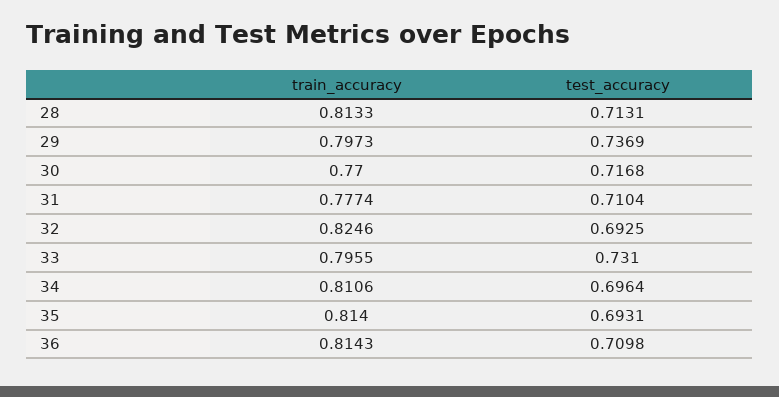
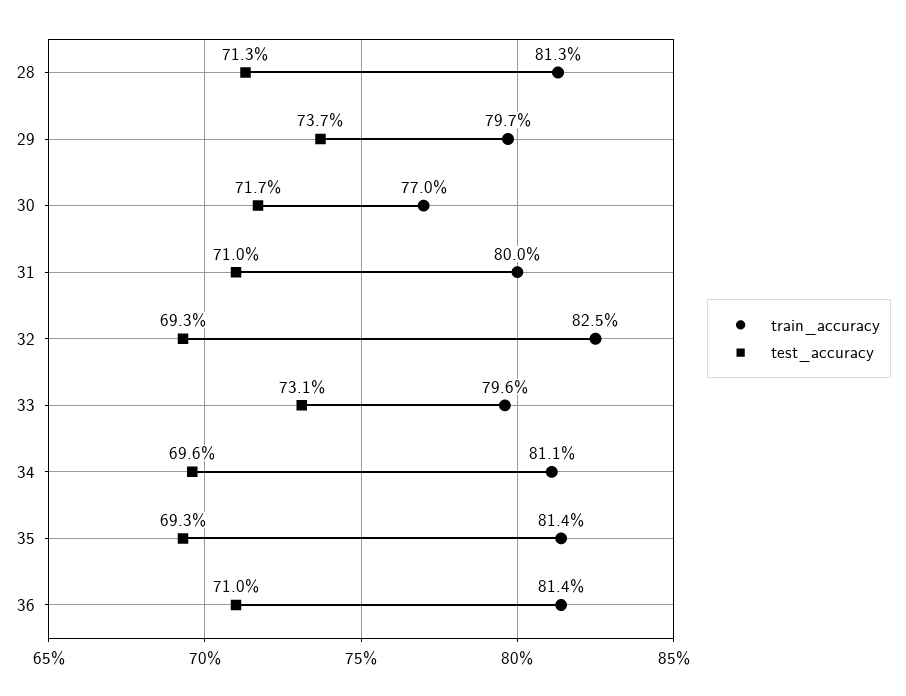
train_accuracy, 31: 0.7774 -> 0.8

